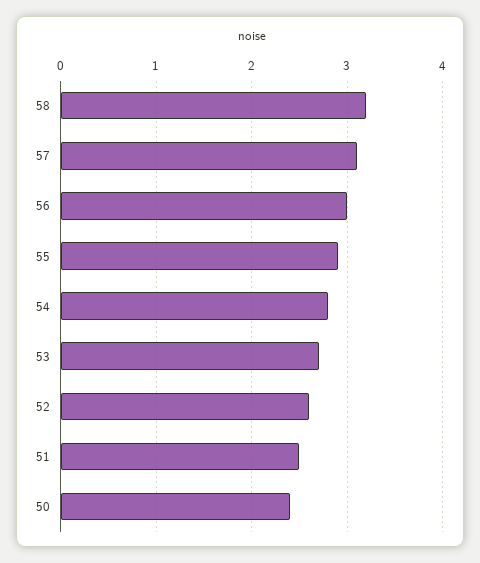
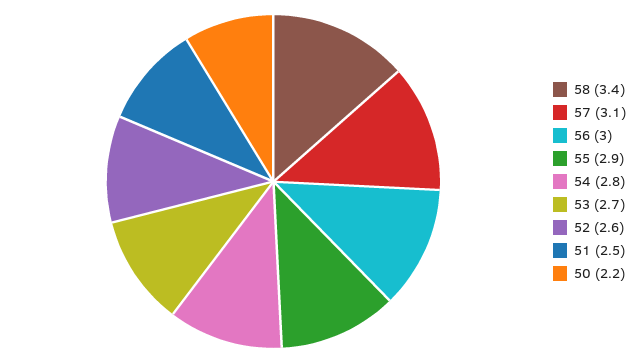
58: 3.2 -> 3.4
50: 2.4 -> 2.2

